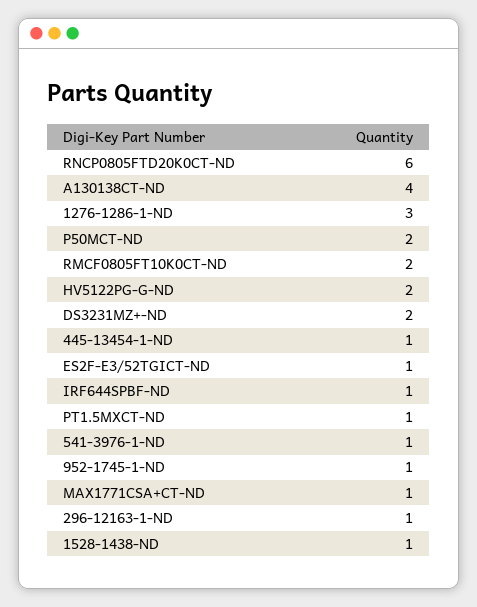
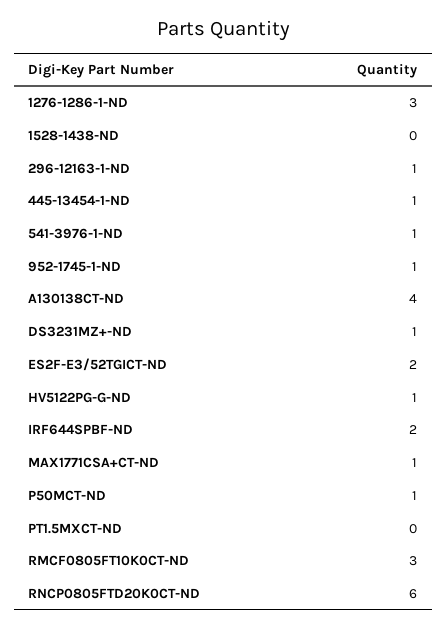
P50MCT-ND: 2 -> 1
RMCF0805FT10K0CT-ND: 2 -> 3
HV5122PG-G-ND: 2 -> 1
DS3231MZ+-ND: 2 -> 1
ES2F-E3/52TGICT-ND: 1 -> 2
IRF644SPBF-ND: 1 -> 2
PT1.5MXCT-ND: 1 -> 0
1528-1438-ND: 1 -> 0

